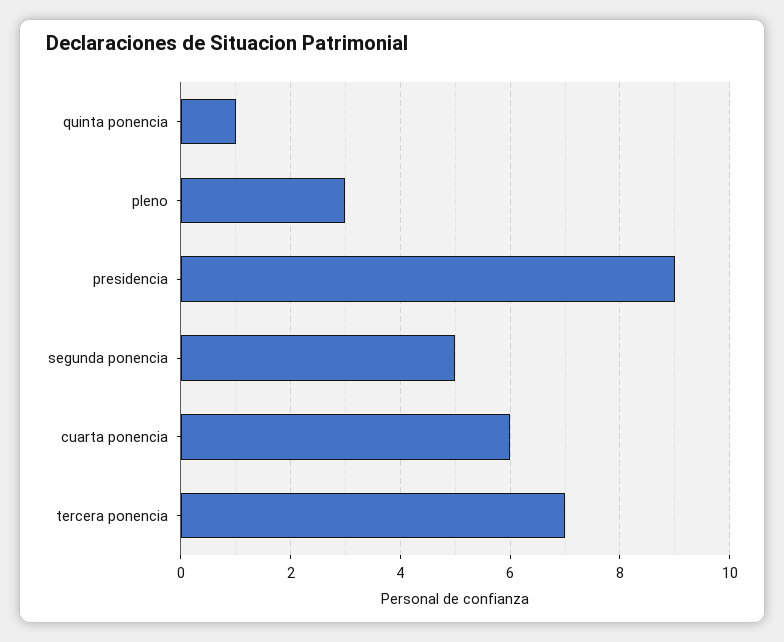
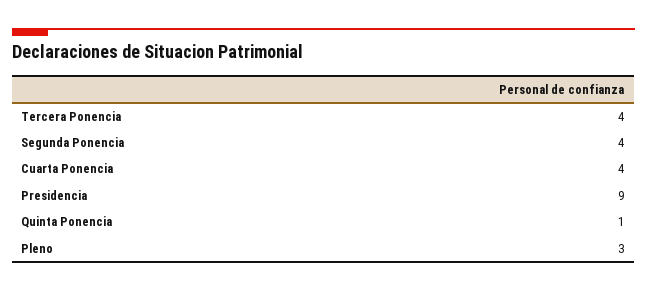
segunda ponencia: 5 -> 4
cuarta ponencia: 6 -> 4
tercera ponencia: 7 -> 4

